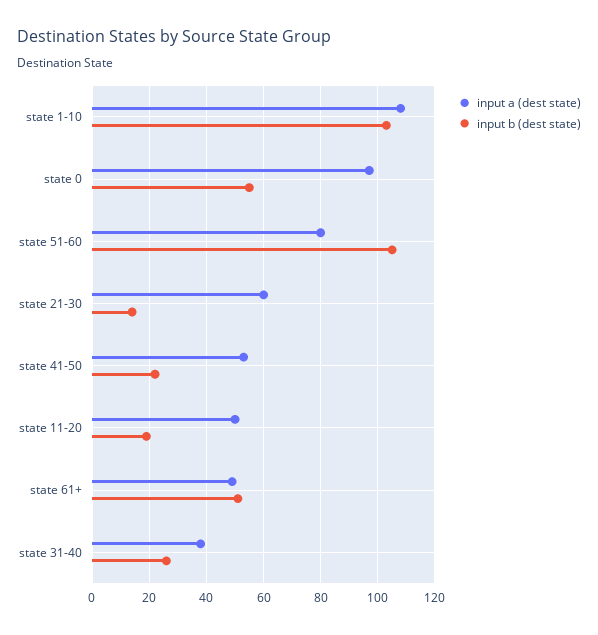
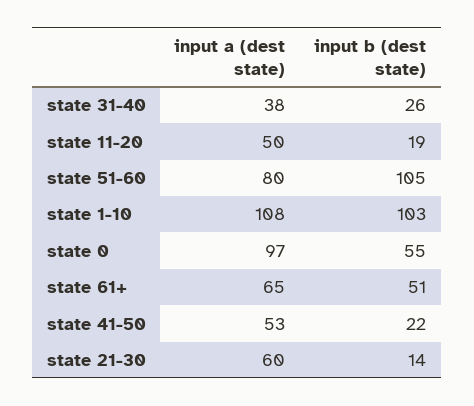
input a (dest state), state 61+: 50 -> 65

